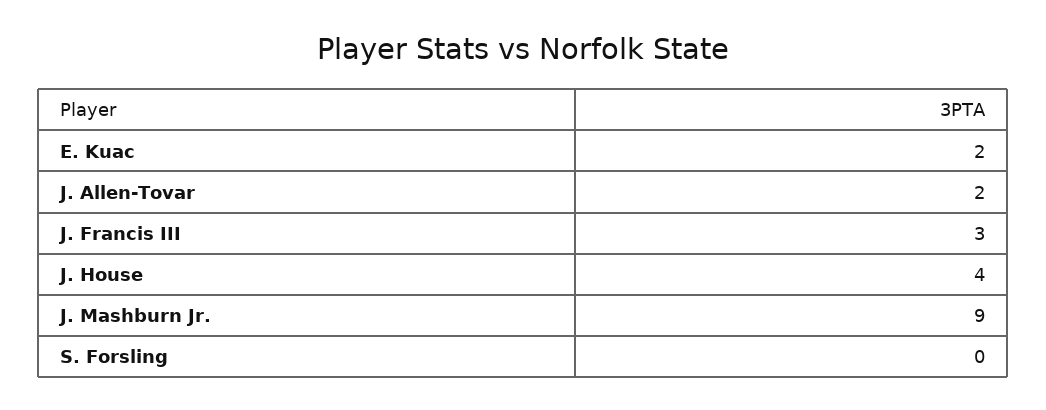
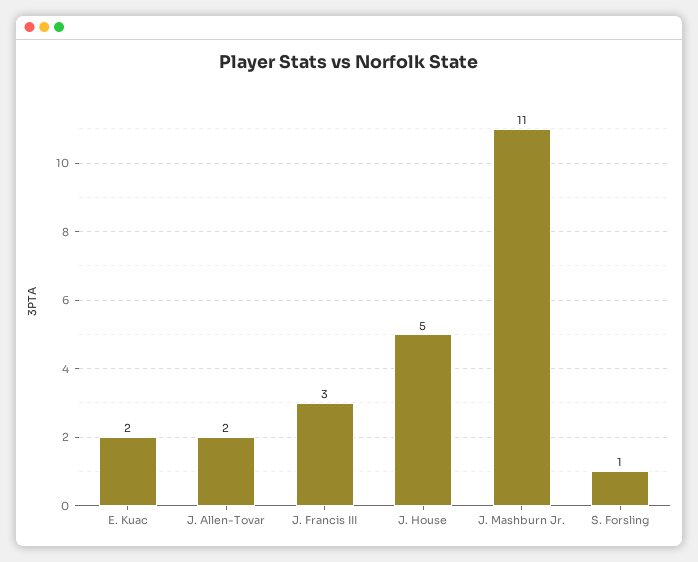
J. House: 4 -> 5
J. Mashburn Jr.: 9 -> 11
S. Forsling: 0 -> 1

